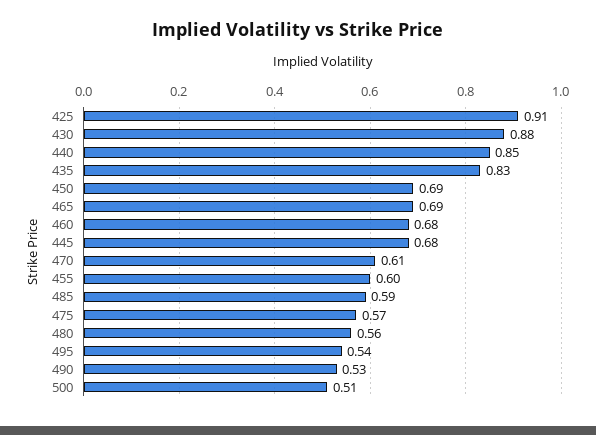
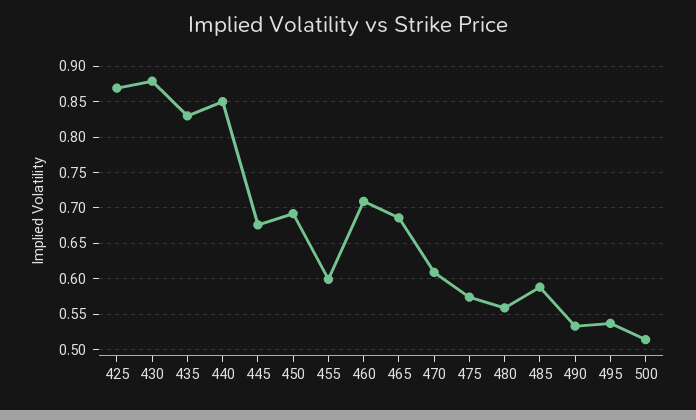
425: 0.91 -> 0.87
460: 0.68 -> 0.71

